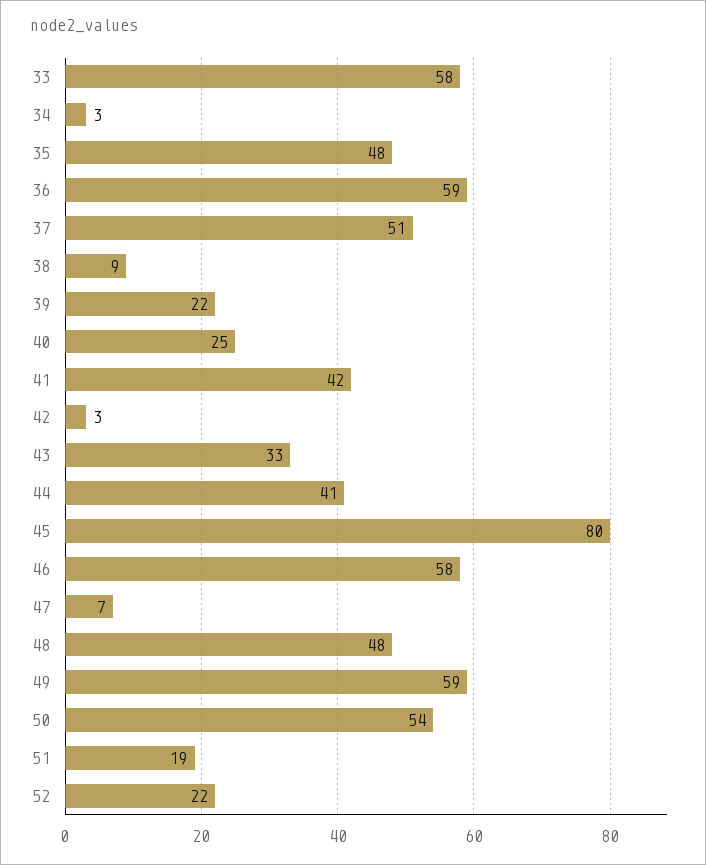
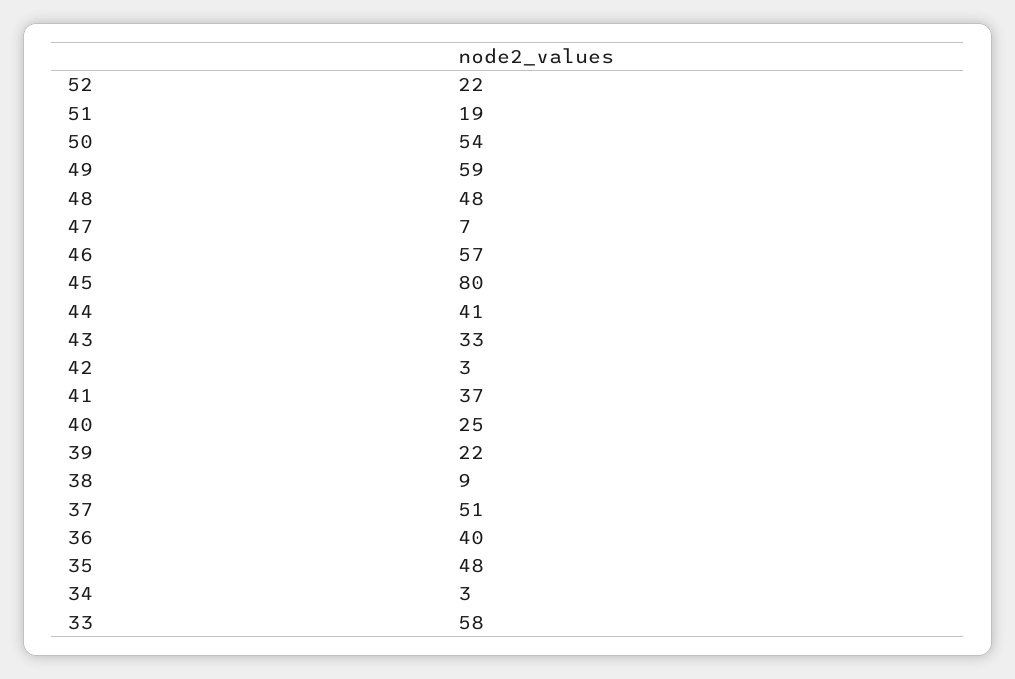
36: 59 -> 40
41: 42 -> 37
46: 58 -> 57

